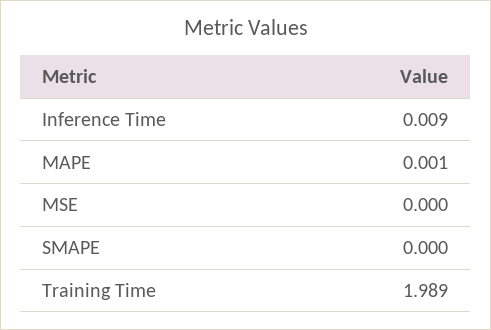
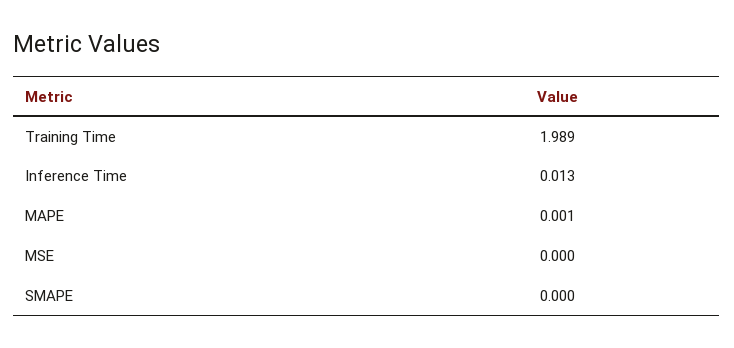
Inference Time: 0.009 -> 0.013

